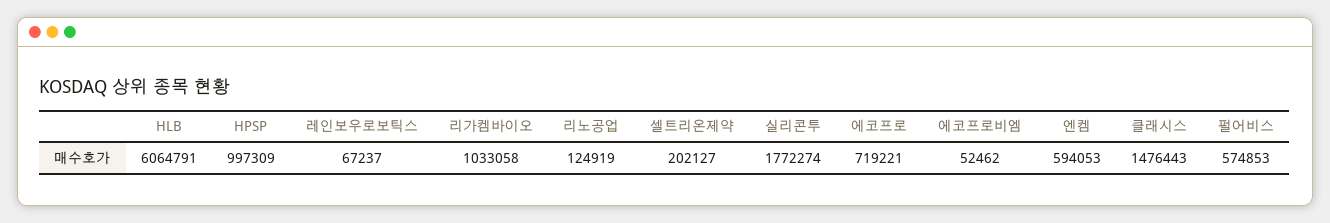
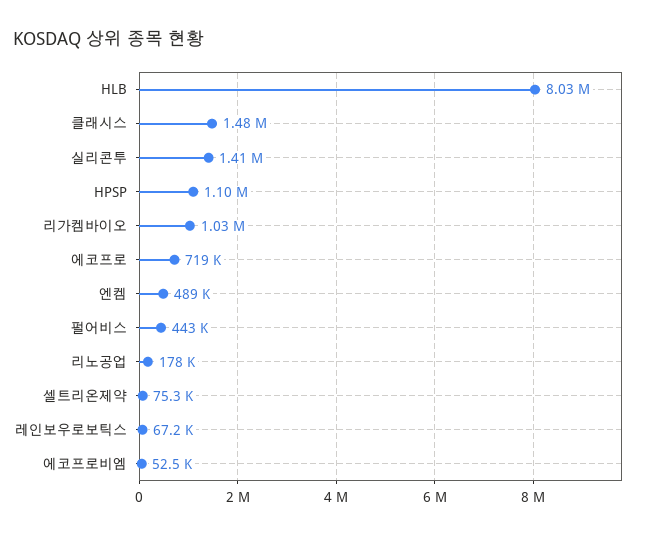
HLB: 6064791 -> 8030000
HPSP: 997309 -> 1100000
리노공업: 124919 -> 178000
셀트리온제약: 202127 -> 75300
실리콘투: 1772274 -> 1410000
엔켐: 594053 -> 489000
펄어비스: 574853 -> 443000

